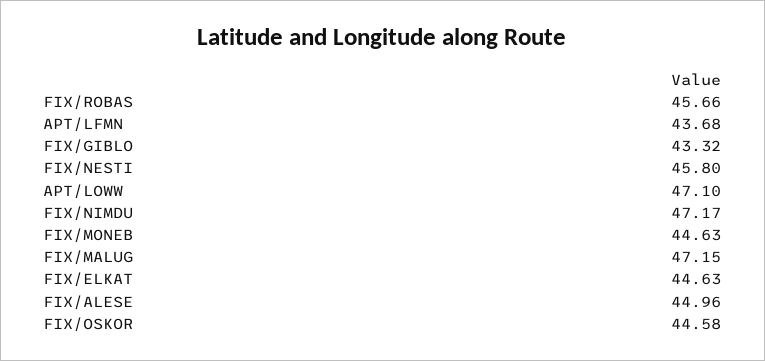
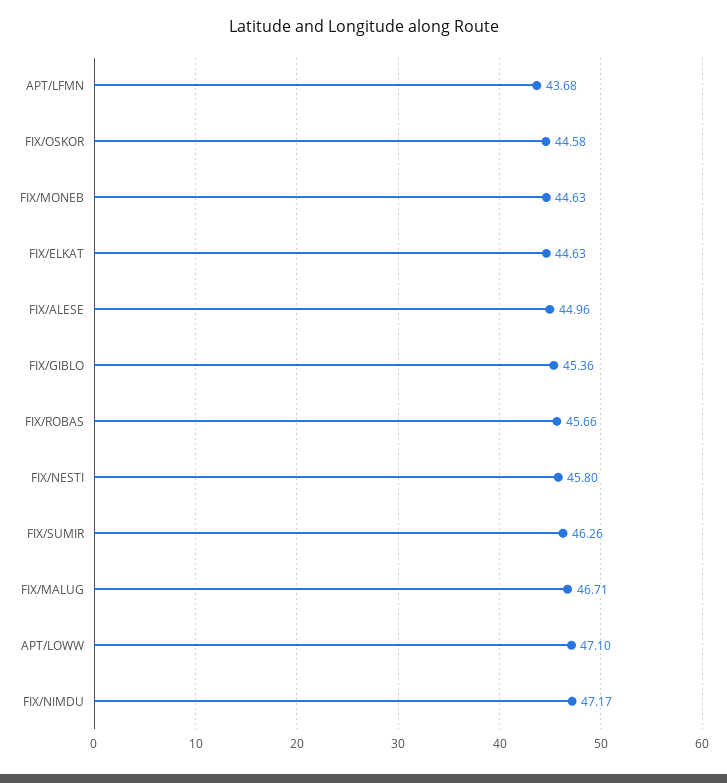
FIX/GIBLO: 43.32 -> 45.36
FIX/MALUG: 47.15 -> 46.71
FIX/SUMIR: none -> 46.26

